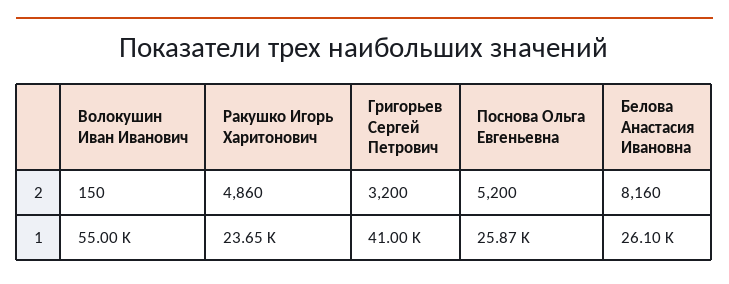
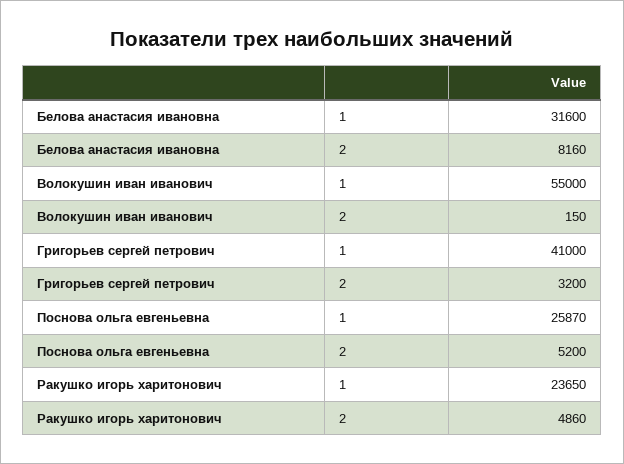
Белова Анастасия Ивановна, 1: 26100 -> 31600

